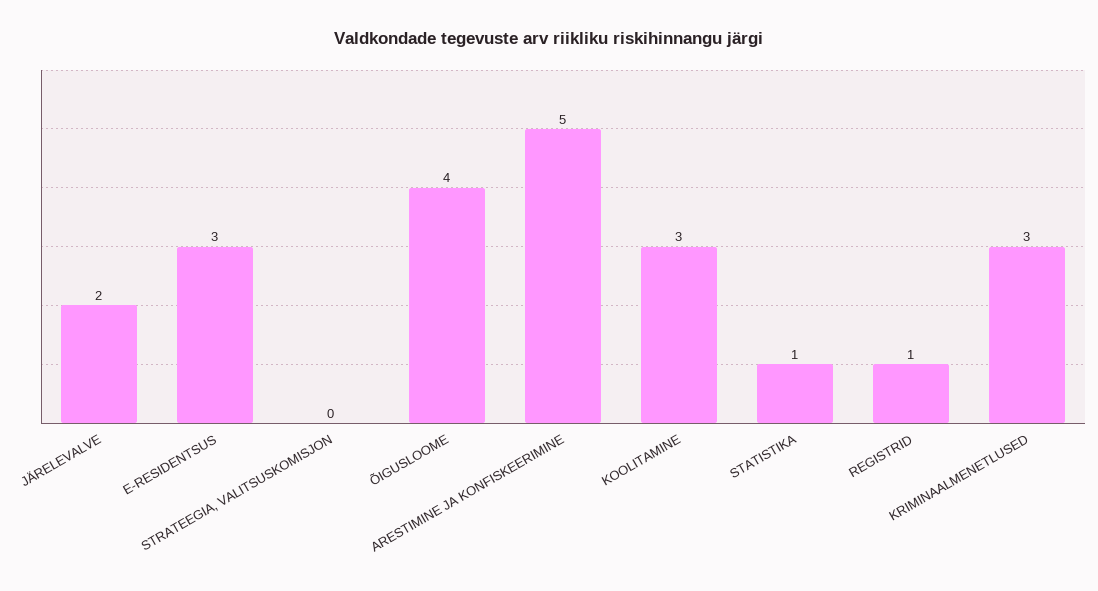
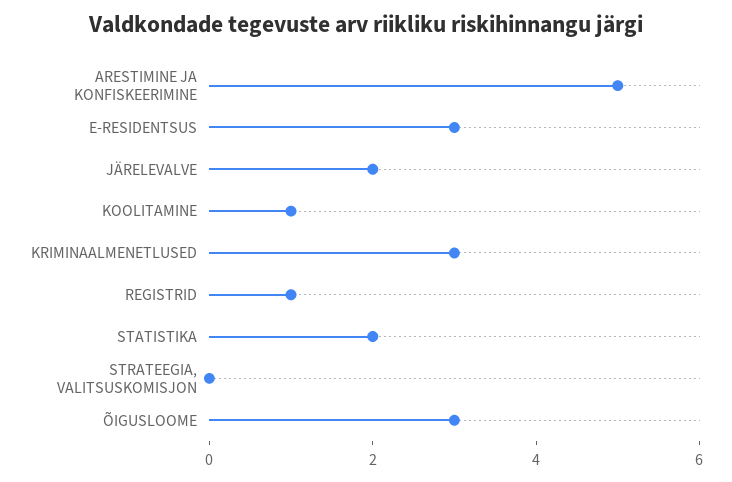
ÕIGUSLOOME: 4 -> 3
KOOLITAMINE: 3 -> 1
STATISTIKA: 1 -> 2

